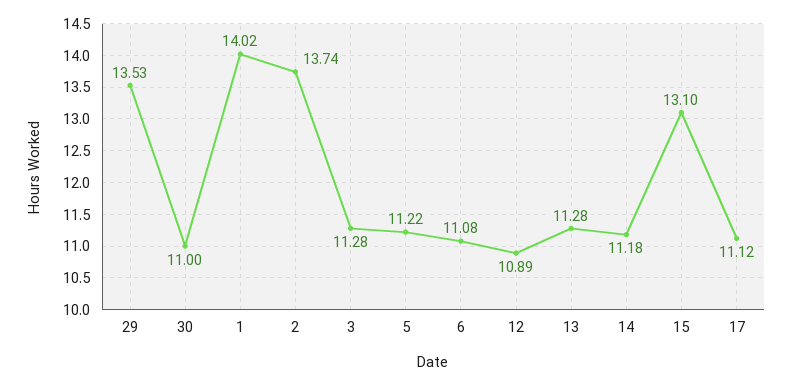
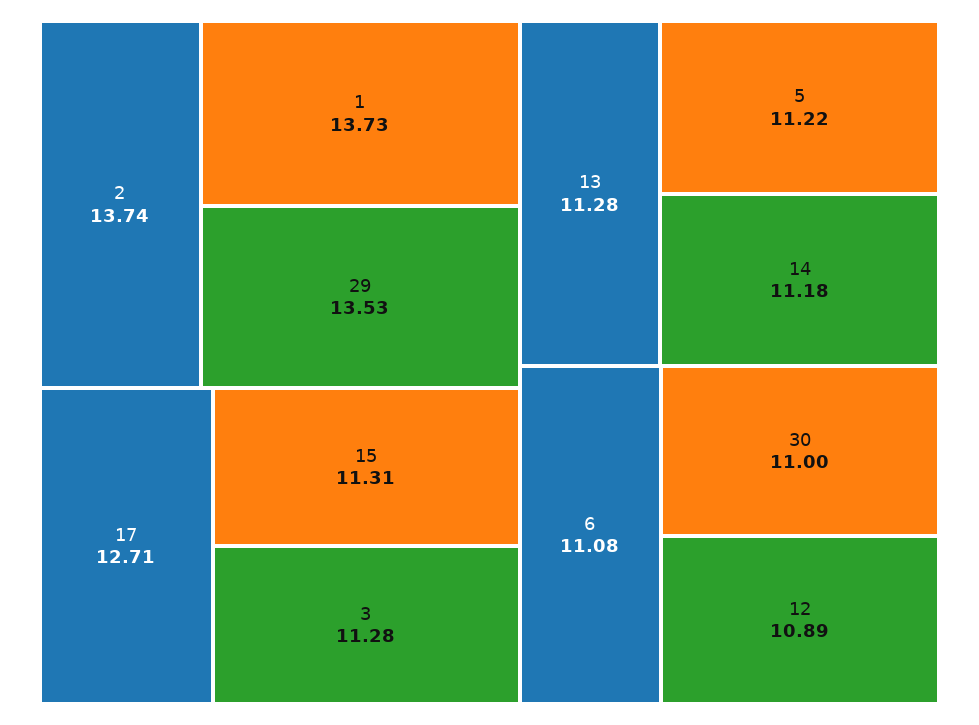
1: 14.02 -> 13.73
15: 13.1 -> 11.31
17: 11.12 -> 12.71

